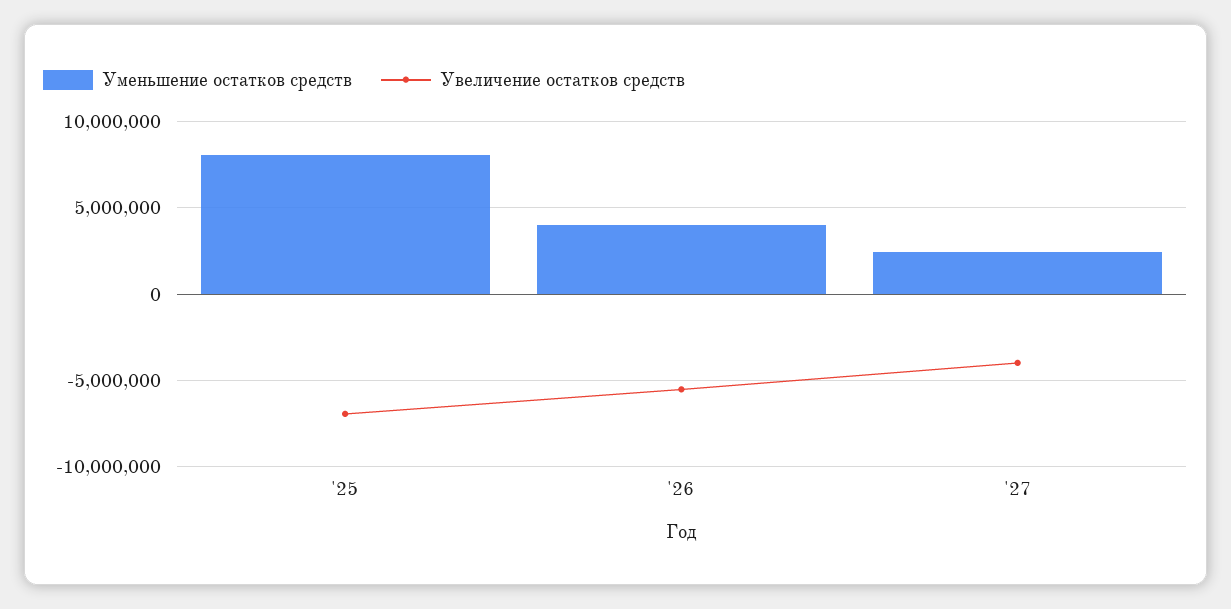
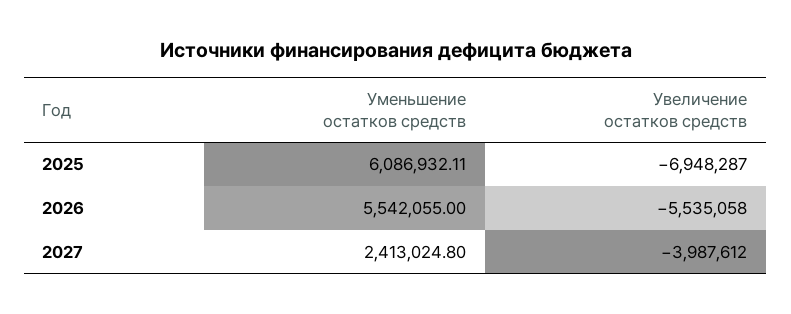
Уменьшение остатков средств, '25: 8000000 -> 6086932.11
Уменьшение остатков средств, '26: 4000000 -> 5542055

